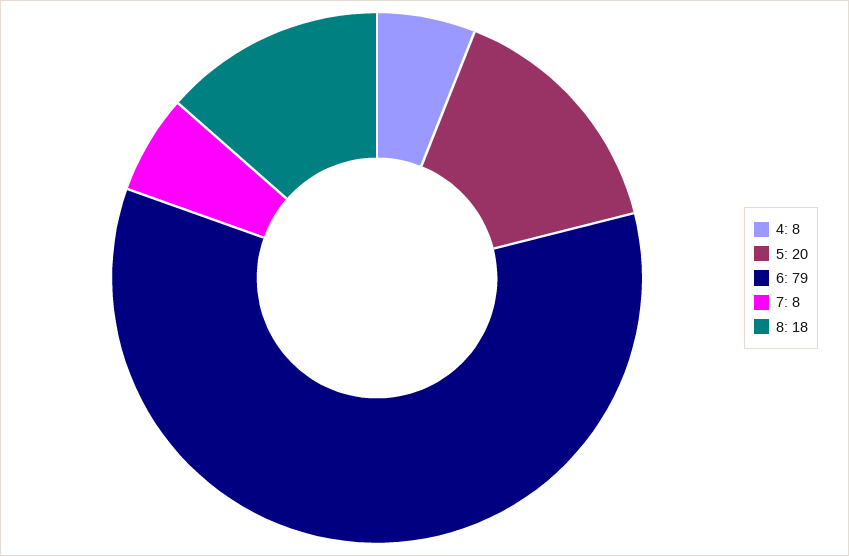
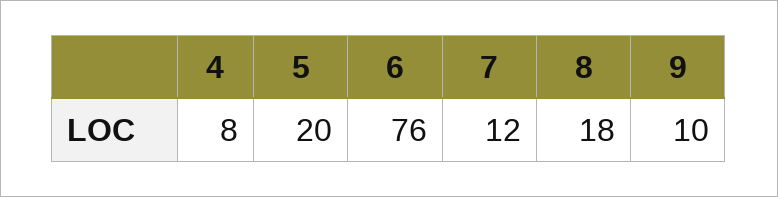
6: 79 -> 76
7: 8 -> 12
9: none -> 10

